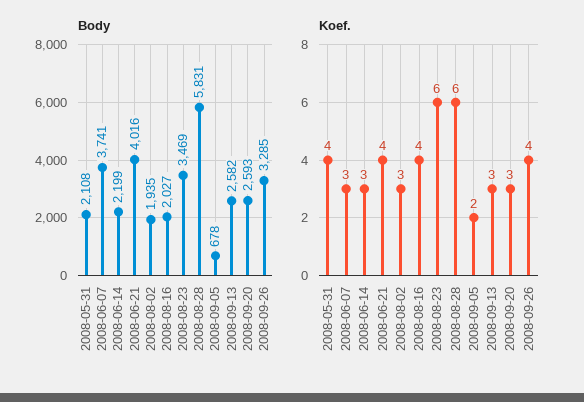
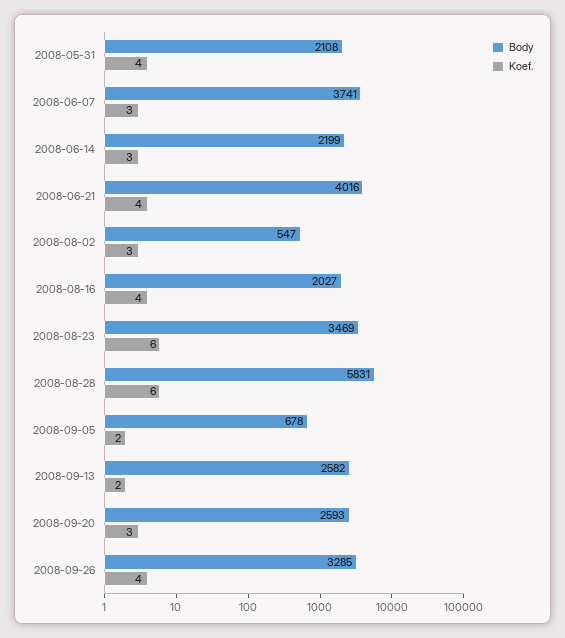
Body, 2008-08-02: 1935 -> 547
Koef., 2008-09-13: 3 -> 2

